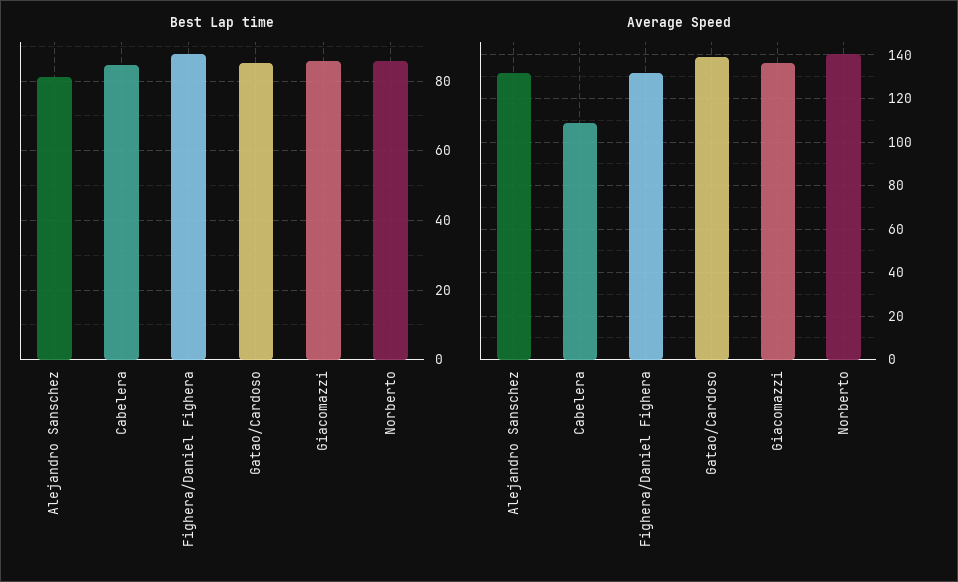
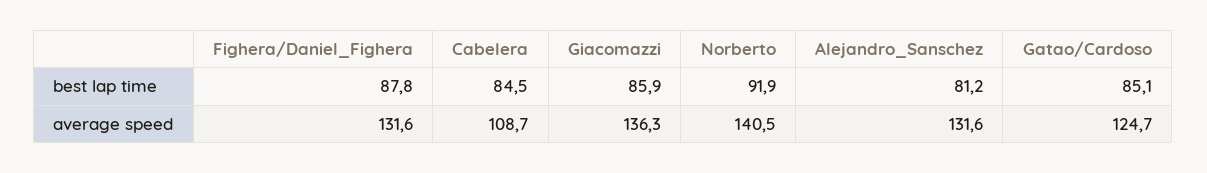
Best Lap time, Norberto: 86 -> 91.9
Average Speed, Gatao/Cardoso: 140 -> 124.7

